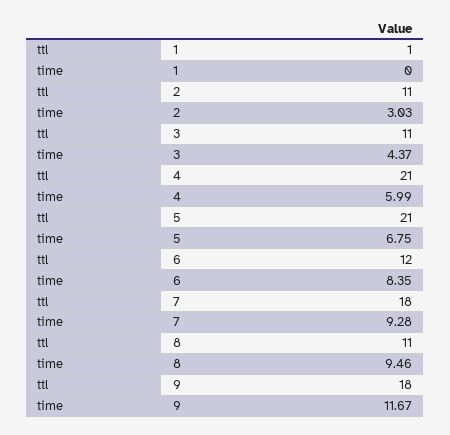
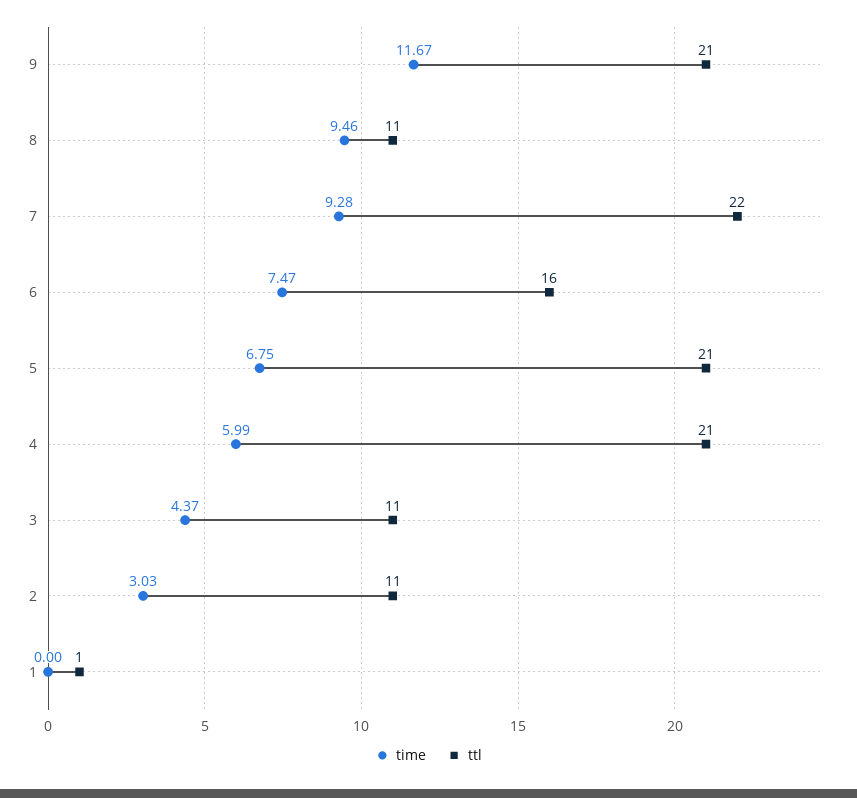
ttl, 6: 12 -> 16
time, 6: 8.35 -> 7.47
ttl, 7: 18 -> 22
ttl, 9: 18 -> 21

